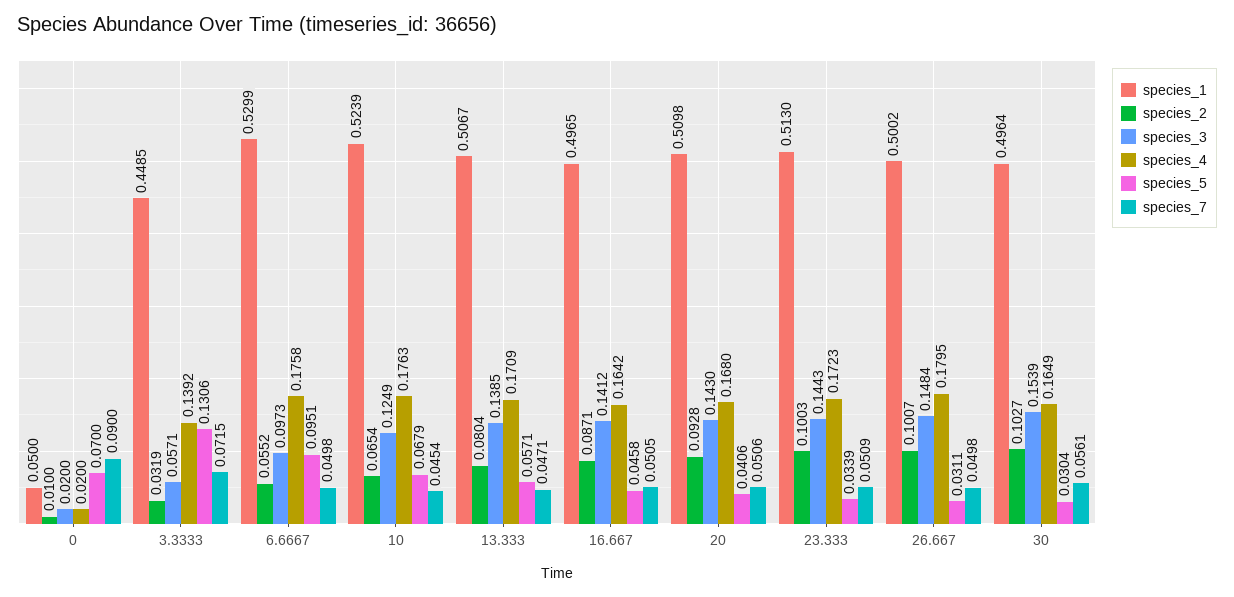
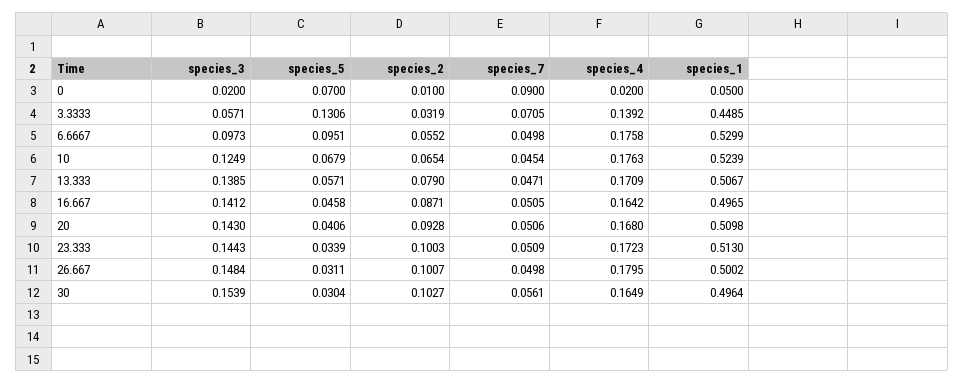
species_7, 3.3333: 0.0715 -> 0.0705
species_2, 13.333: 0.0804 -> 0.079

